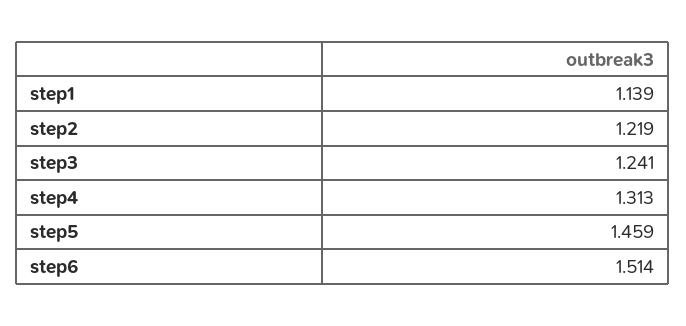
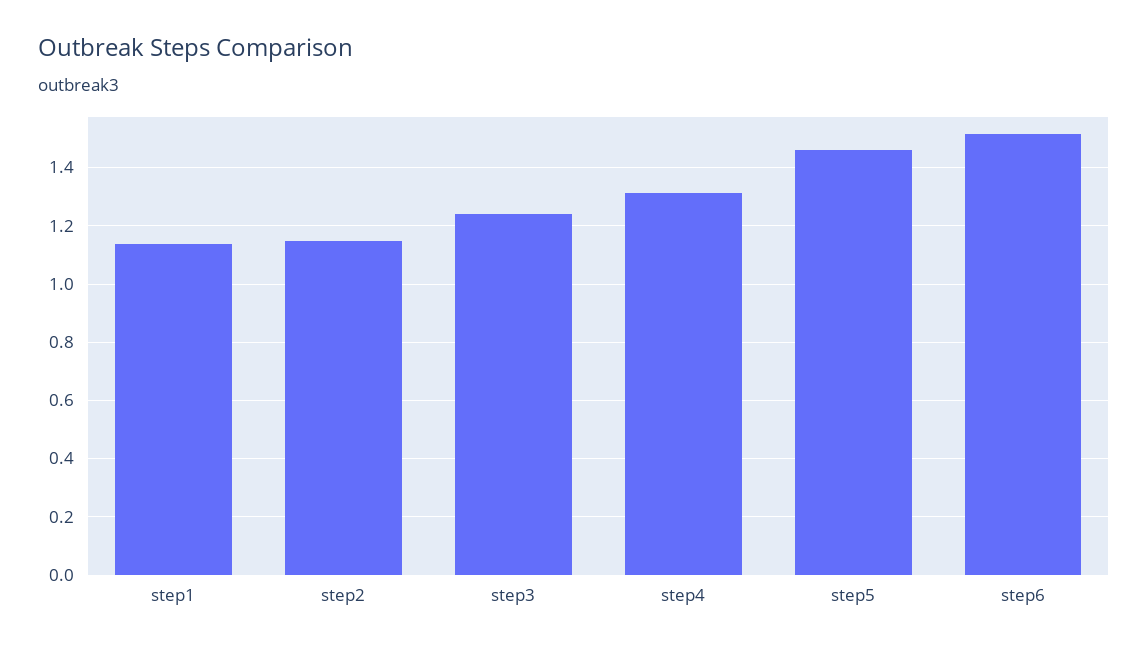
step2: 1.219 -> 1.15

